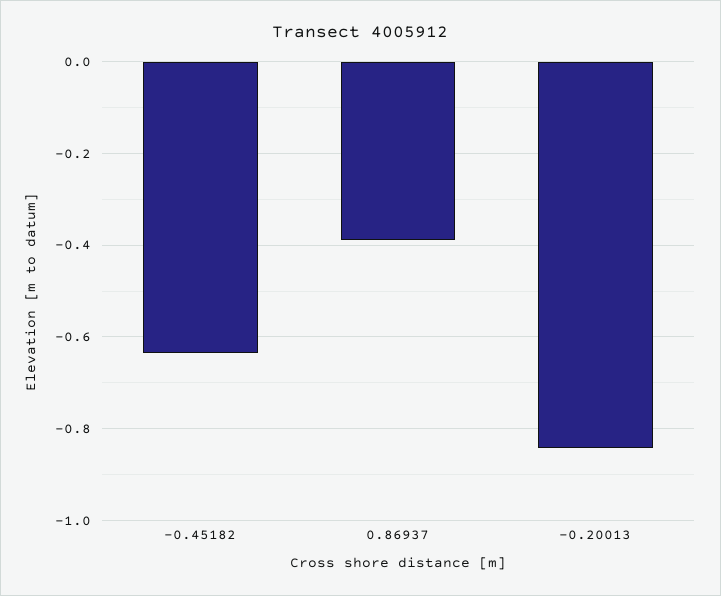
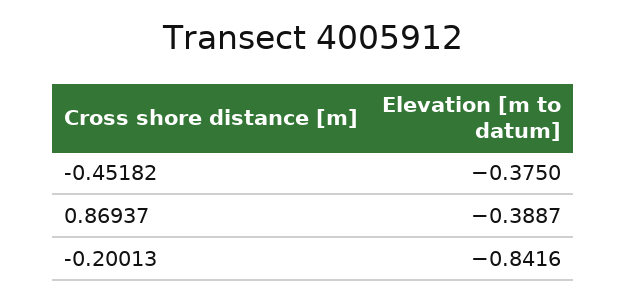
-0.45182: -0.64 -> -0.375

